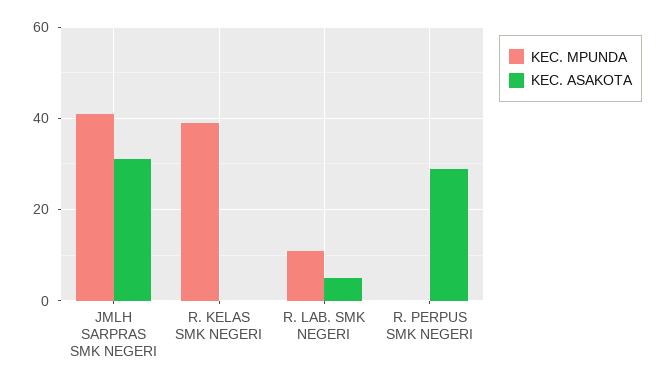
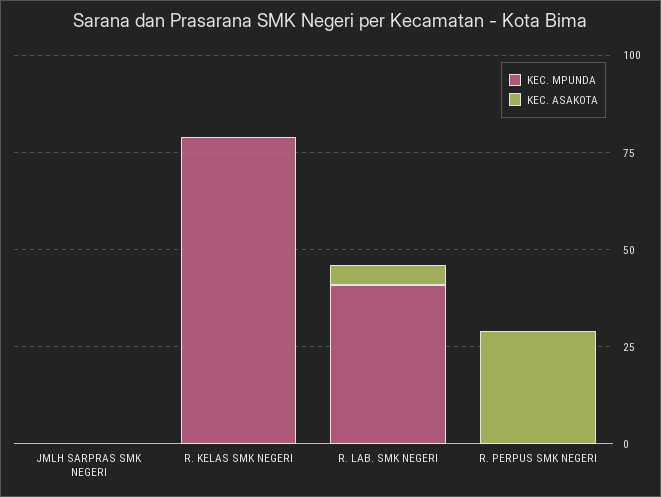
KEC. MPUNDA, JMLH SARPRAS SMK NEGERI: 40 -> 0
KEC. ASAKOTA, JMLH SARPRAS SMK NEGERI: 30 -> 0
KEC. MPUNDA, R. KELAS SMK NEGERI: 40 -> 80
KEC. MPUNDA, R. LAB. SMK NEGERI: 10 -> 40

